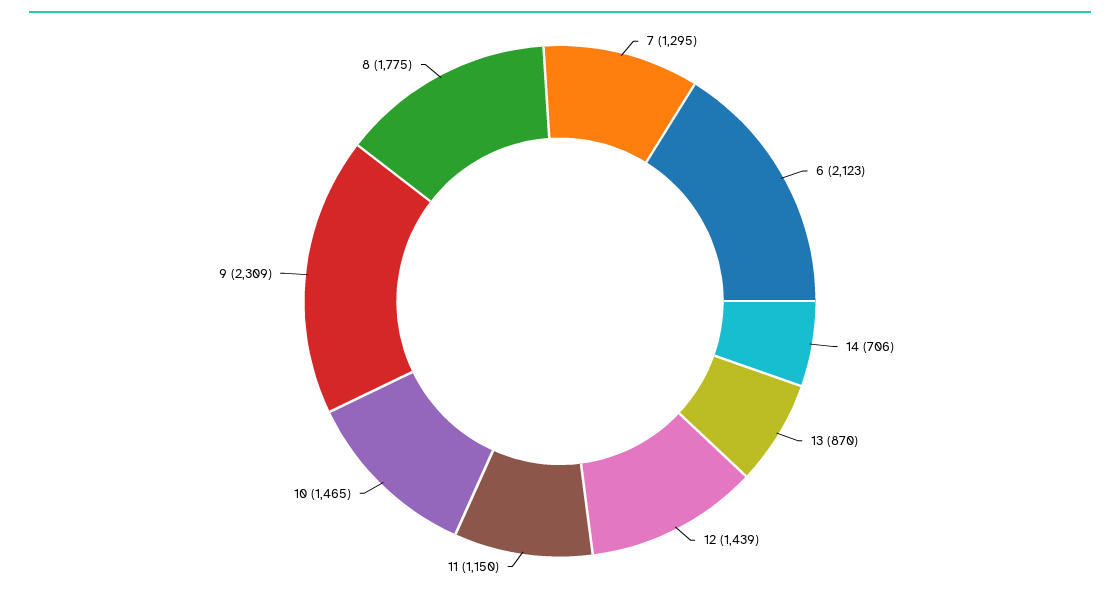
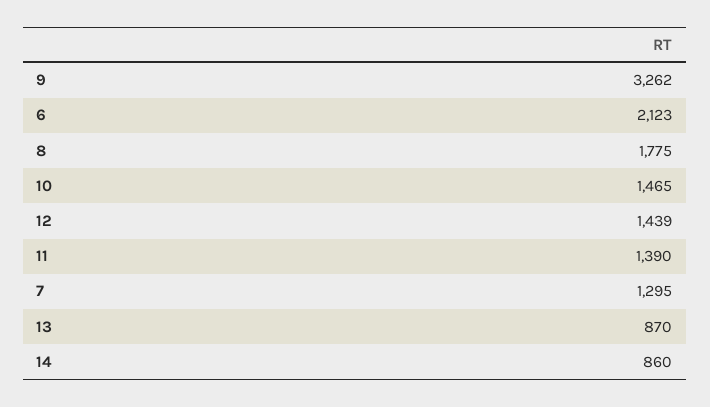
14: 706 -> 860
11: 1150 -> 1390
9: 2309 -> 3262

